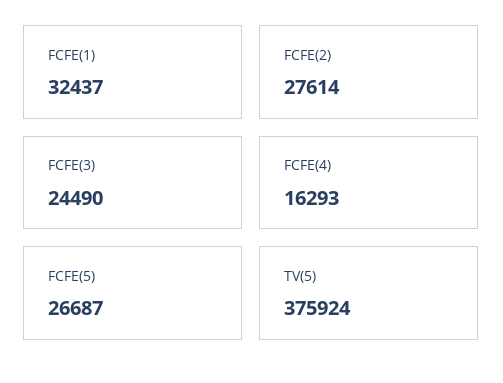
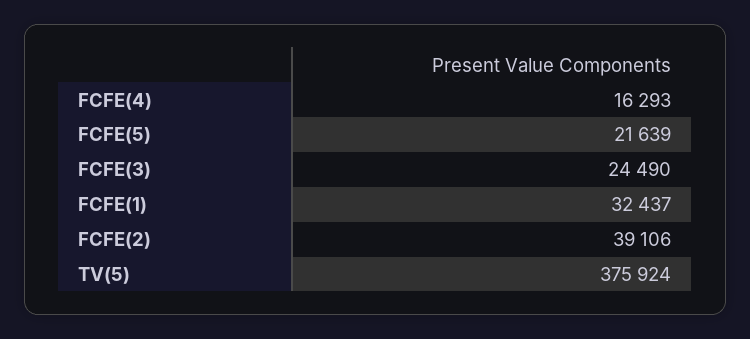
FCFE(2): 27614 -> 39106
FCFE(5): 26687 -> 21639

